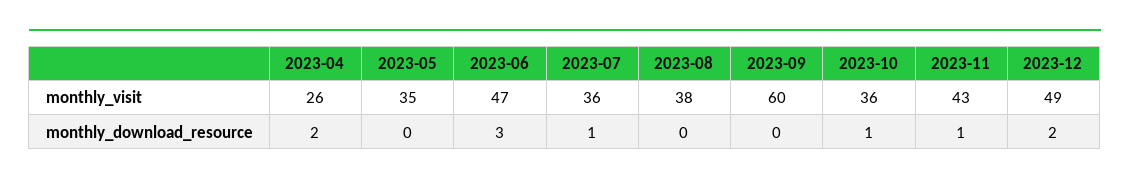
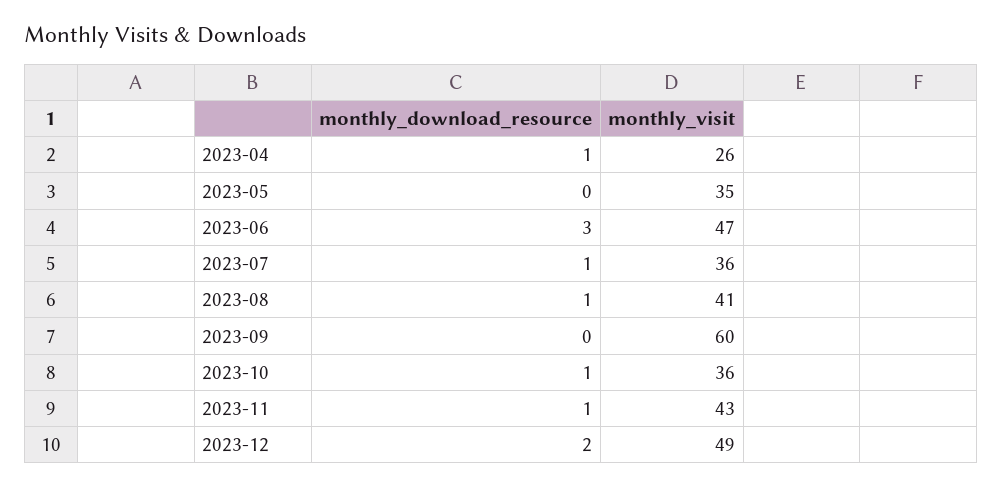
2023-08, monthly_visit: 38 -> 41
2023-04, monthly_download_resource: 2 -> 1
2023-08, monthly_download_resource: 0 -> 1

